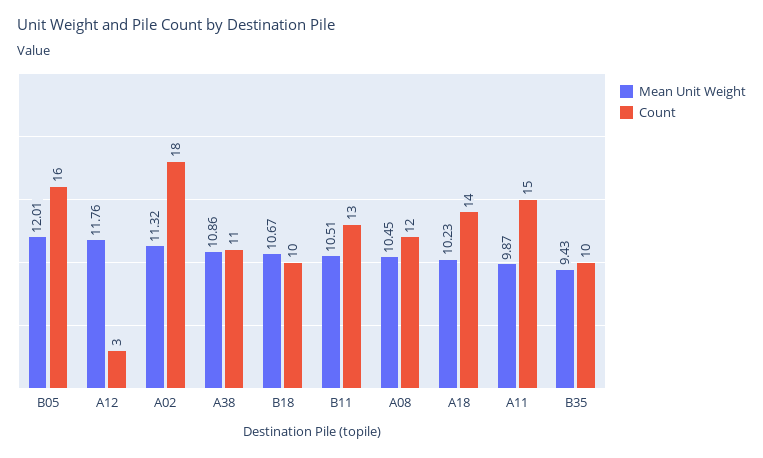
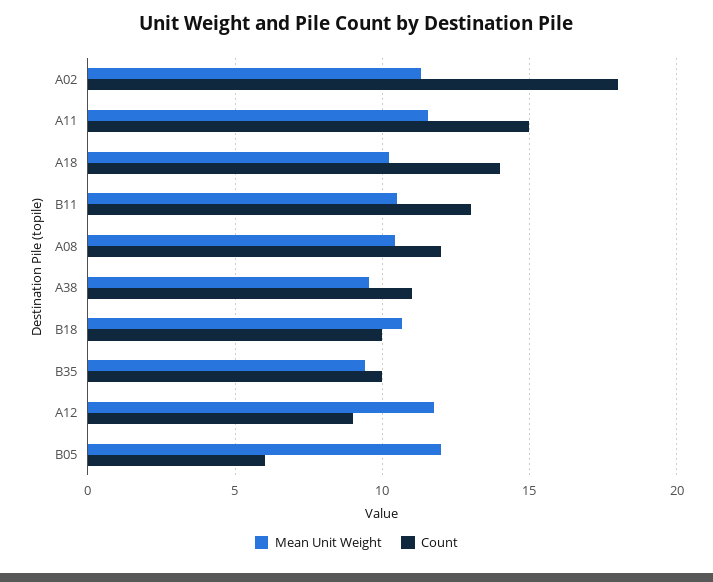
Count, B05: 16 -> 6
Count, A12: 3 -> 9
Mean Unit Weight, A38: 10.86 -> 9.5
Mean Unit Weight, A11: 9.87 -> 11.5

